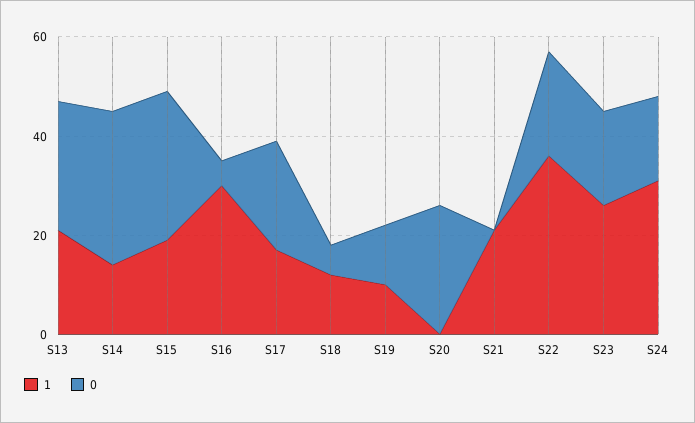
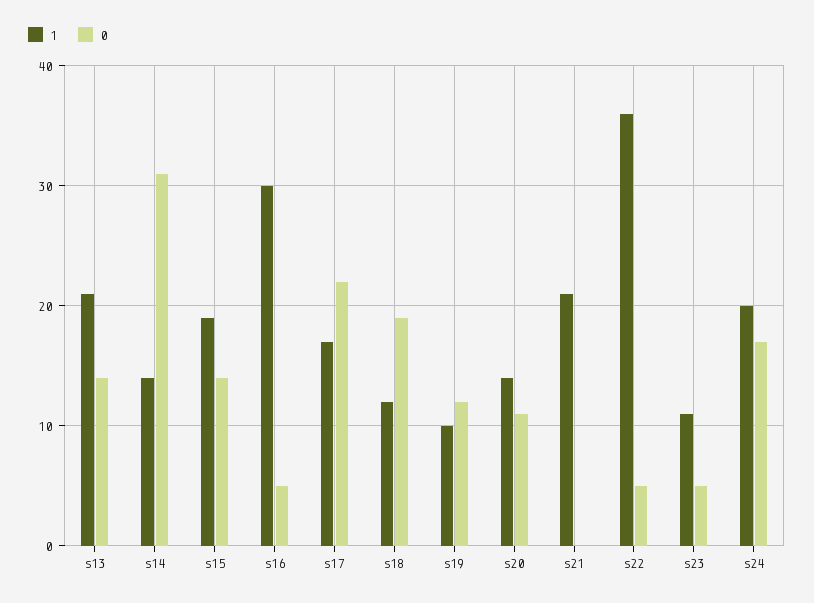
0, S13: 25 -> 14
0, S15: 30 -> 14
0, S18: 5 -> 19
1, S20: 0 -> 14
0, S20: 25 -> 11
0, S22: 20 -> 5
1, S23: 25 -> 11
0, S23: 20 -> 5
1, S24: 30 -> 20

